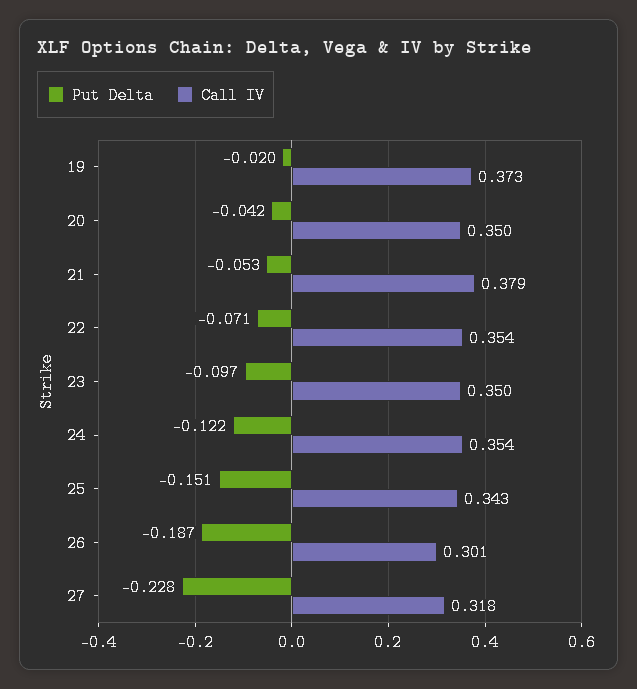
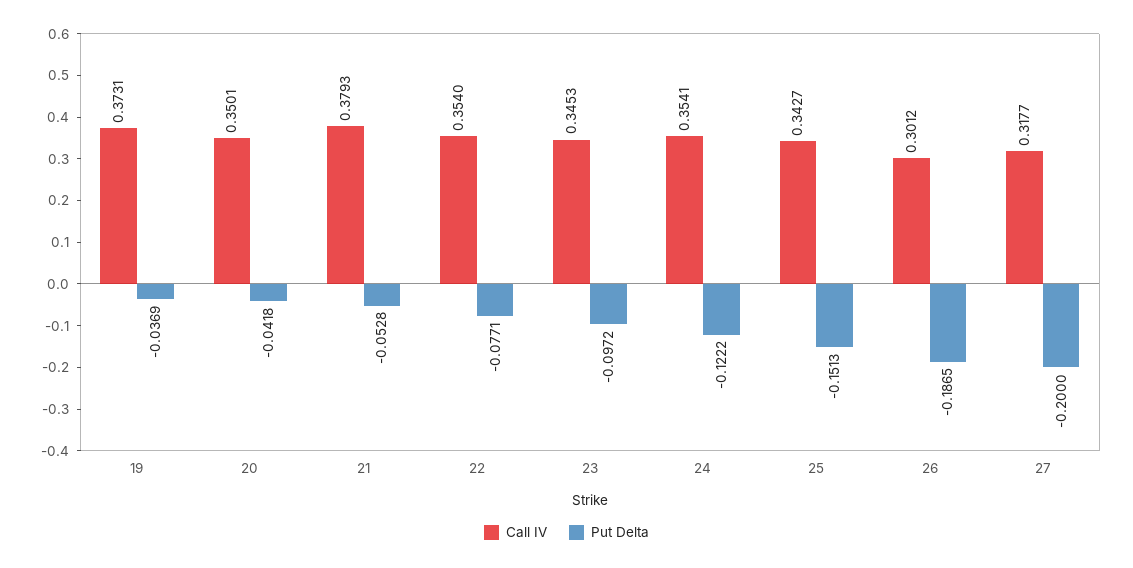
Put Delta, 19: -0.02 -> -0.0369
Put Delta, 22: -0.071 -> -0.0771
Call IV, 23: 0.35 -> 0.3453
Put Delta, 27: -0.228 -> -0.2

